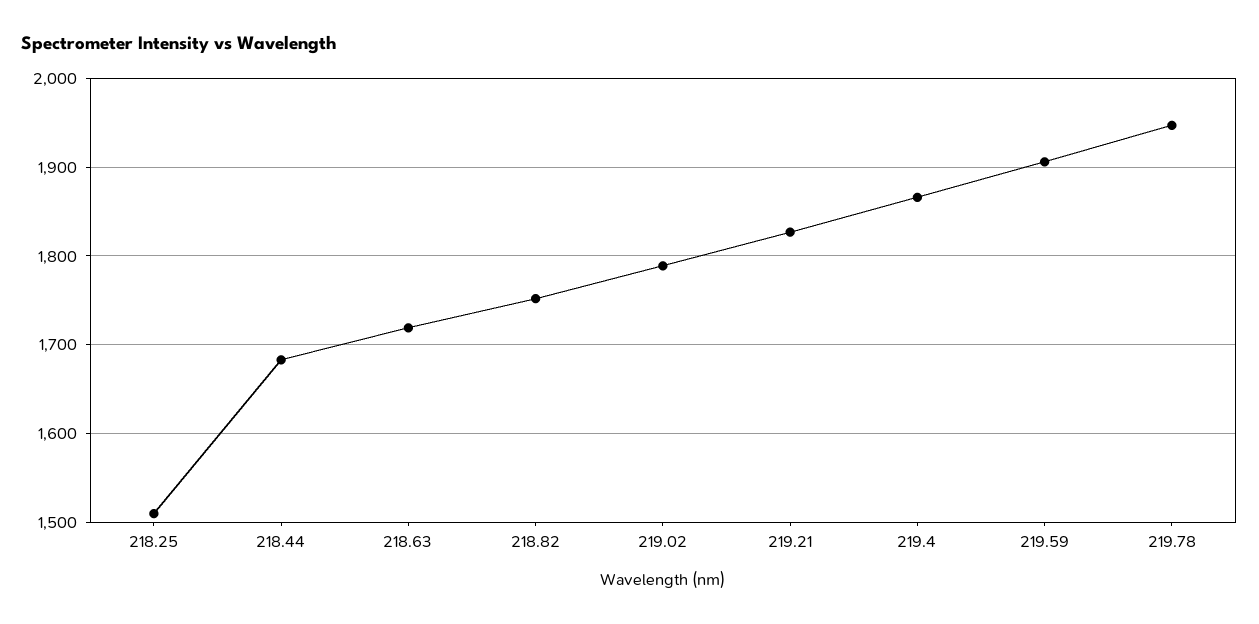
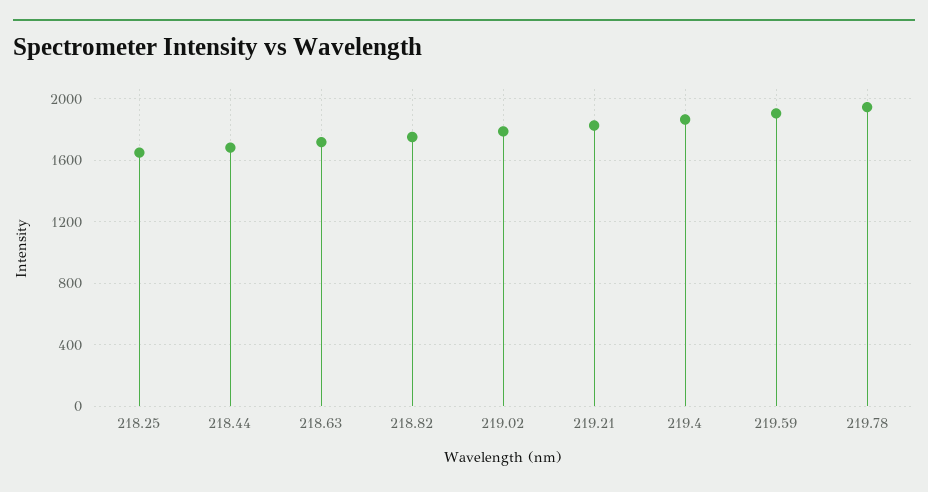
218.25: 1510 -> 1650

